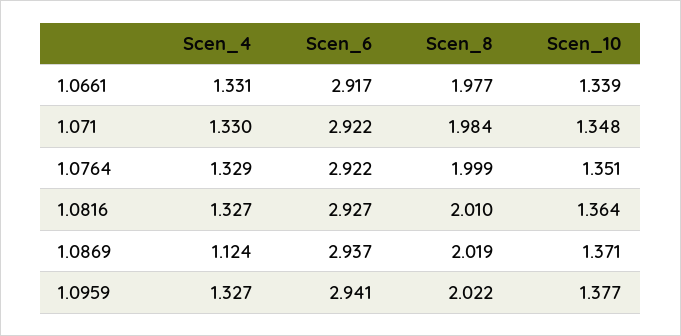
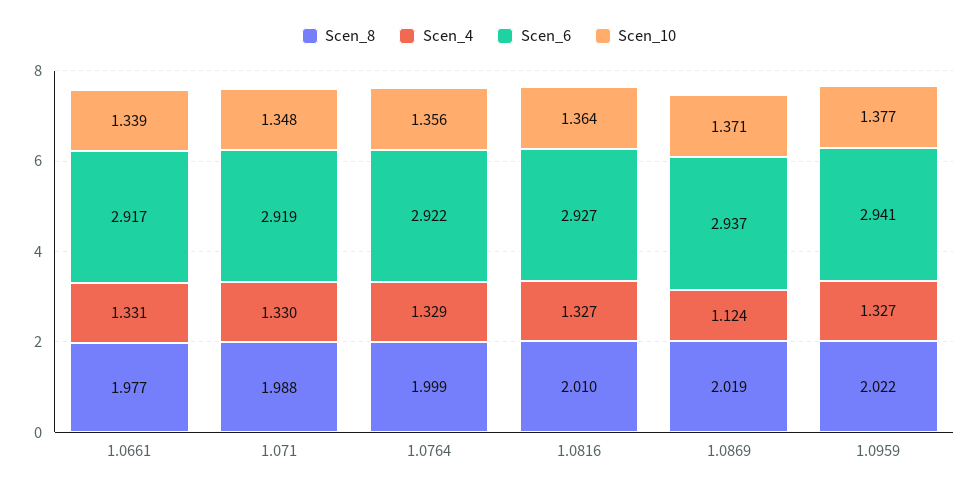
Scen_6, 1.071: 2.922 -> 2.919
Scen_8, 1.071: 1.984 -> 1.988
Scen_10, 1.0764: 1.351 -> 1.356

